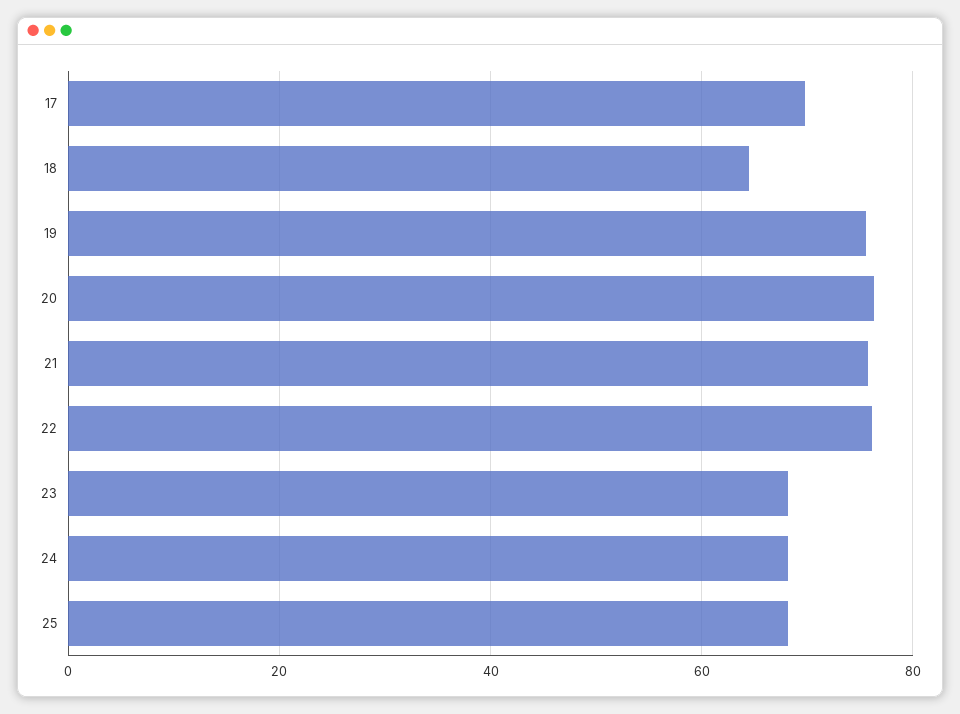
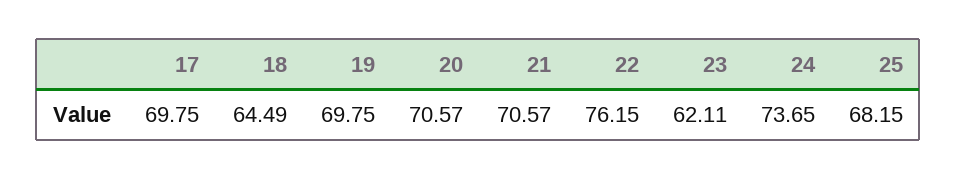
19: 76 -> 69.75
20: 76 -> 70.57
21: 76 -> 70.57
23: 68 -> 62.11
24: 68 -> 73.65

